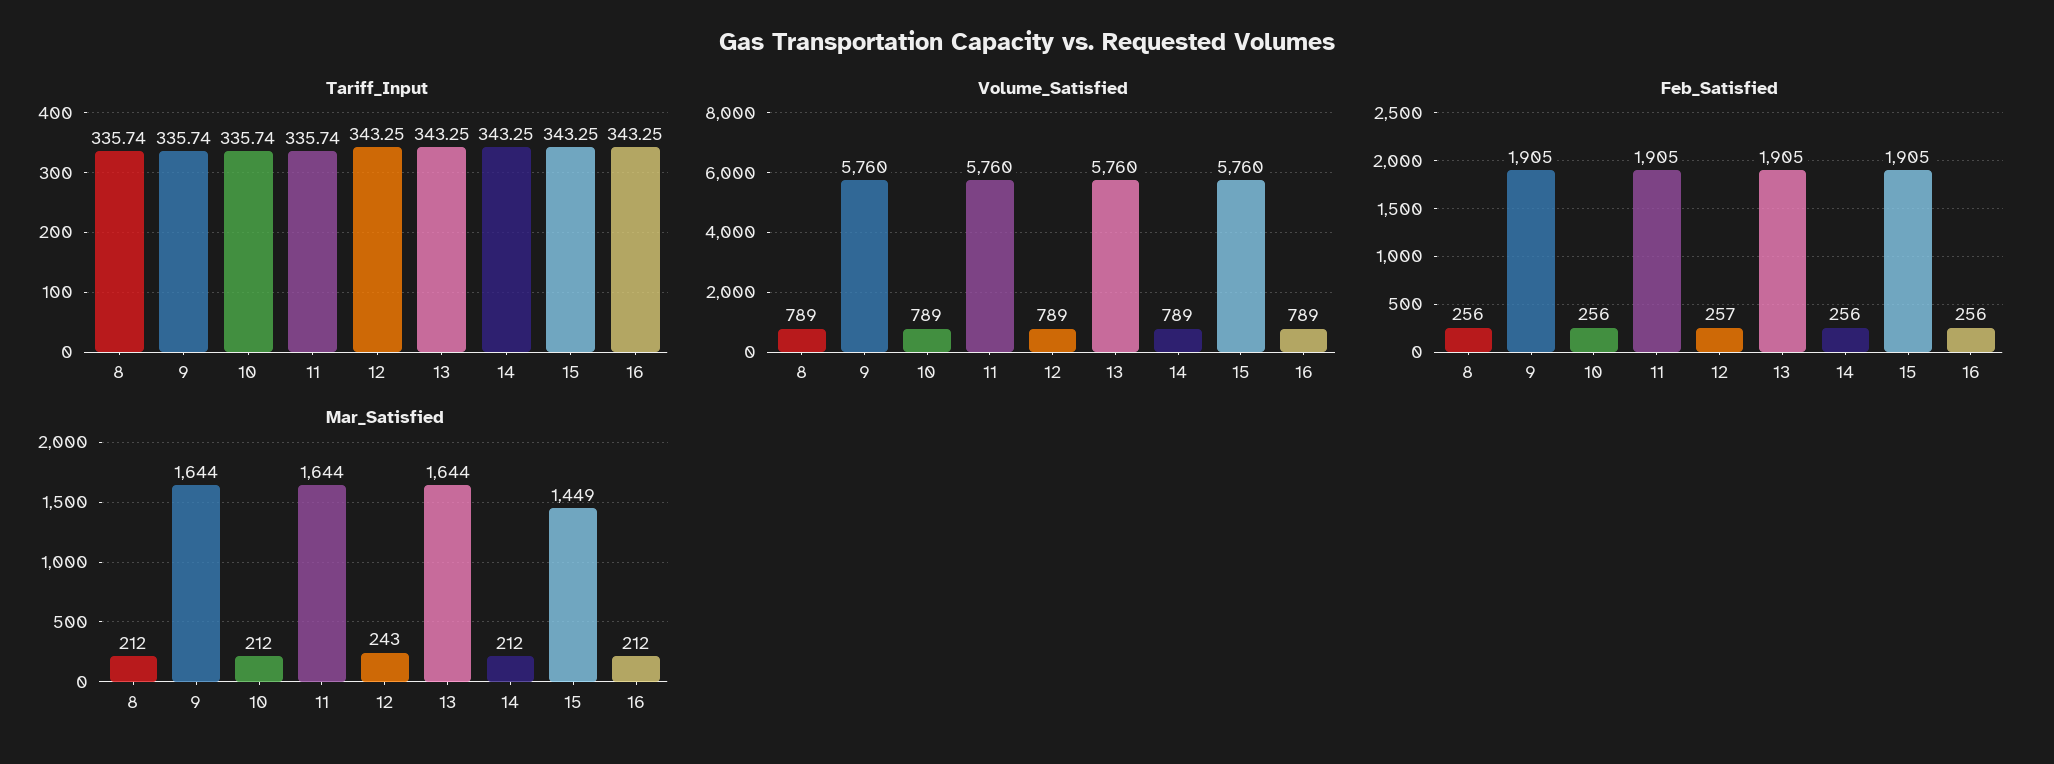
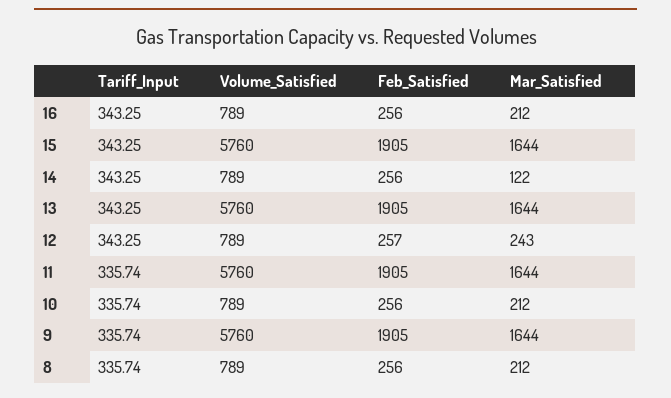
Mar_Satisfied, 14: 212 -> 122
Mar_Satisfied, 15: 1449 -> 1644

